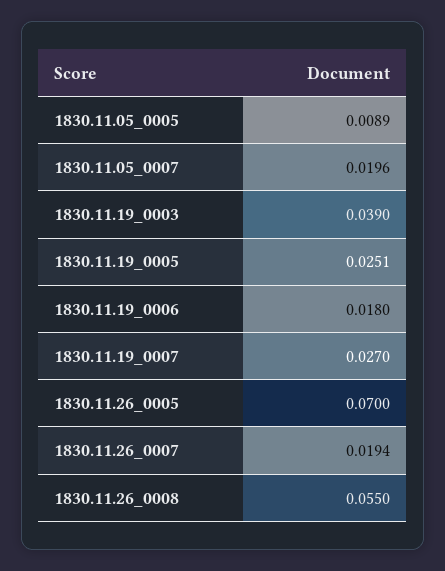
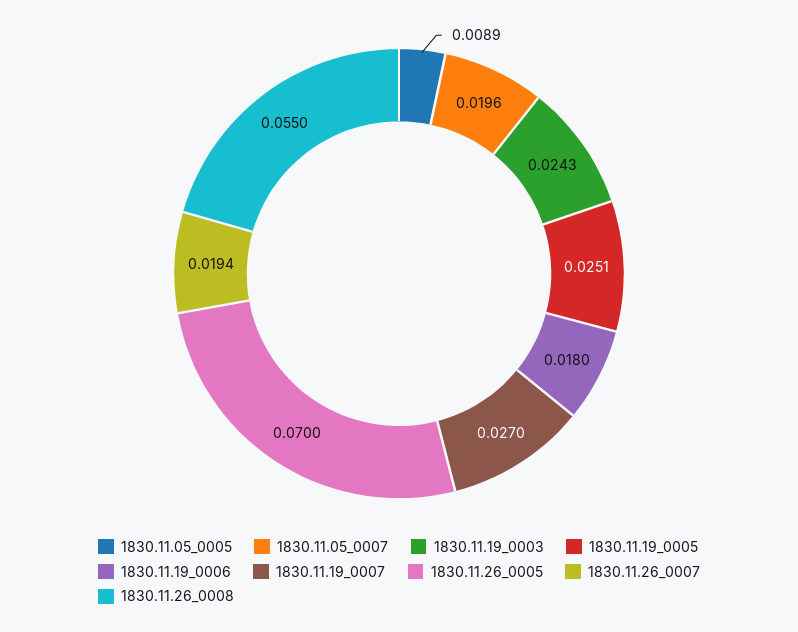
1830.11.19_0003: 0.039 -> 0.0243

